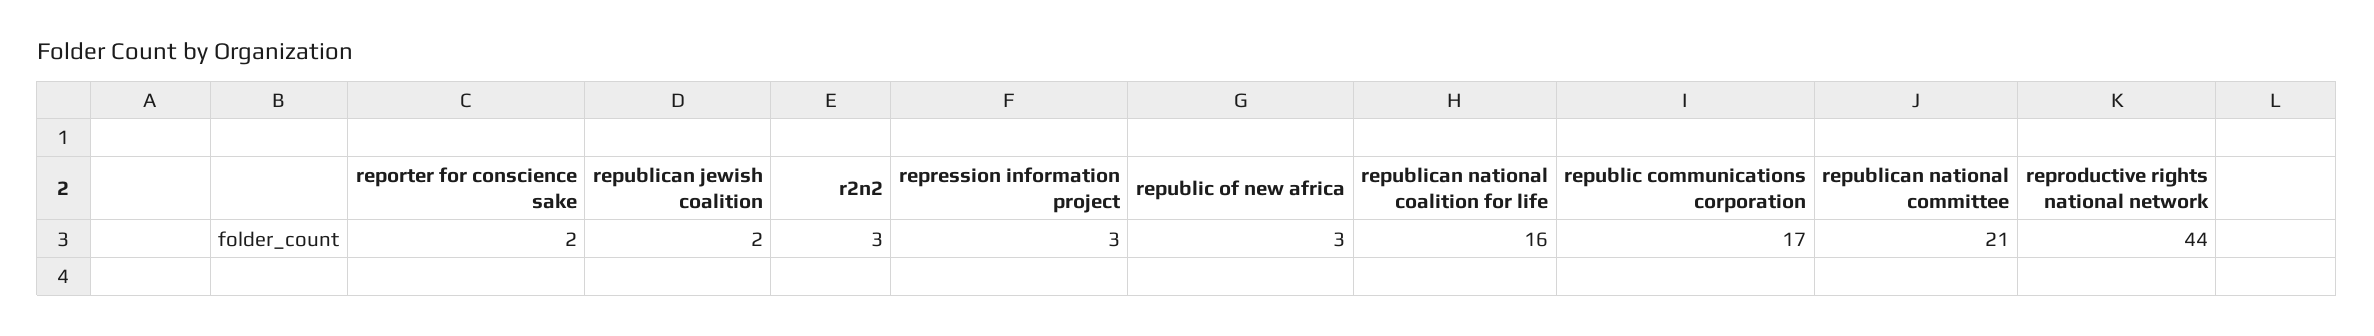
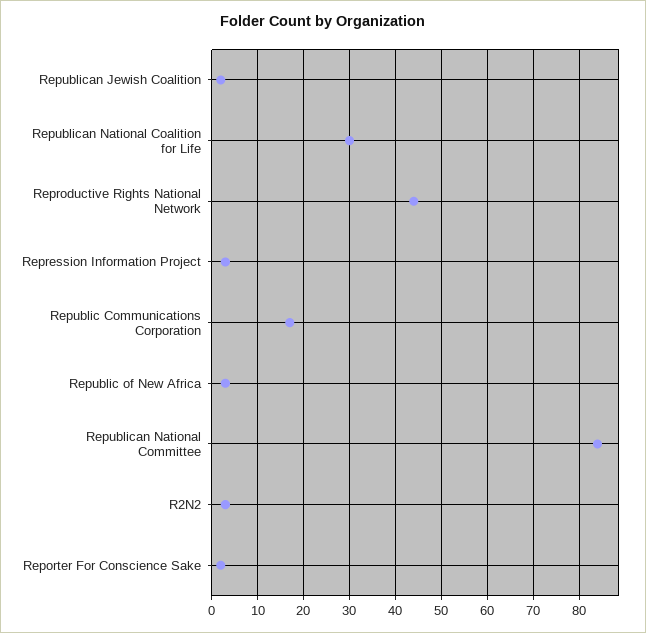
republican national coalition for life: 16 -> 30
republican national committee: 21 -> 85

